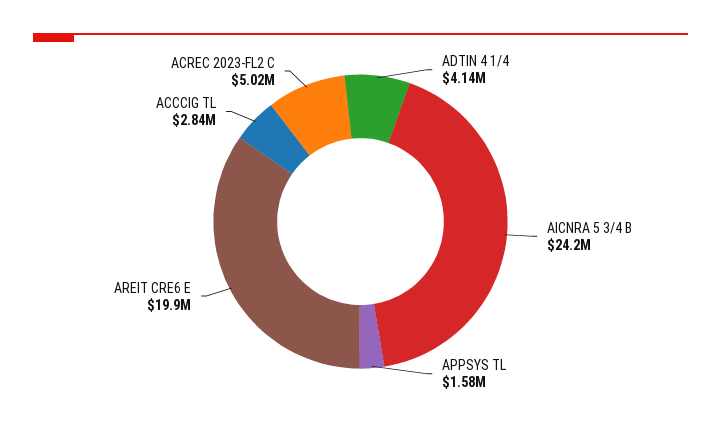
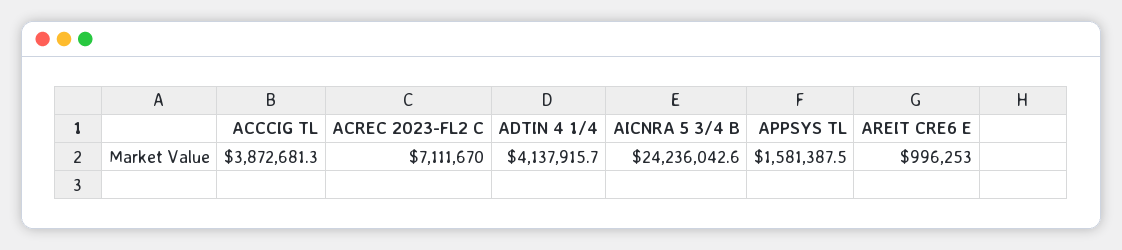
AREIT CRE6 E: 19900000 -> 996253
ACCCIG TL: 2840000 -> 3872681.3
ACREC 2023-FL2 C: 5020000 -> 7111670

